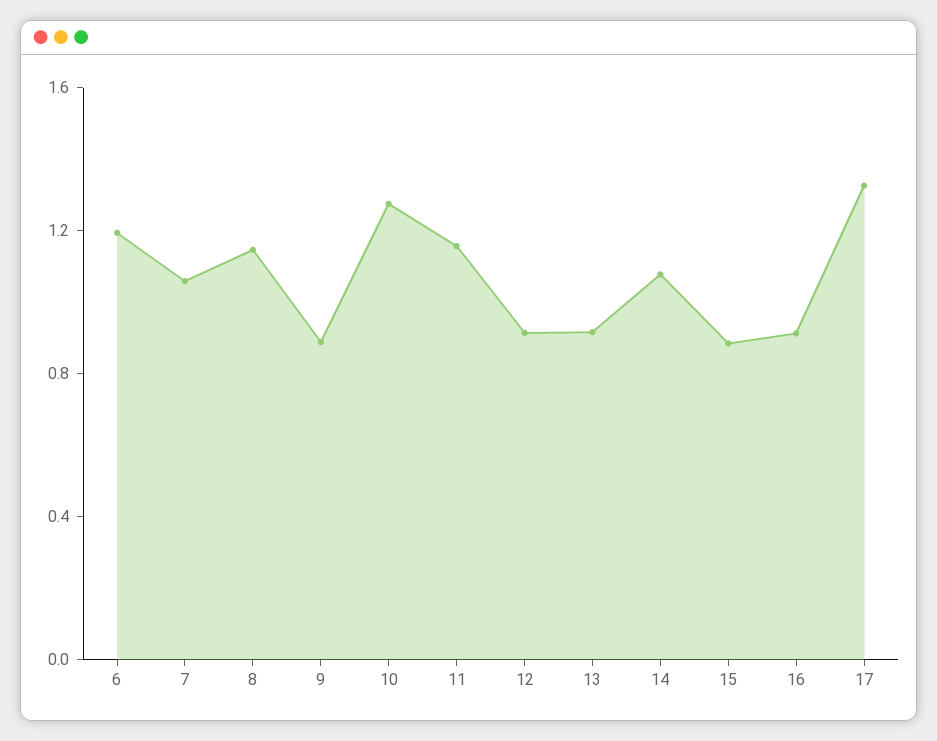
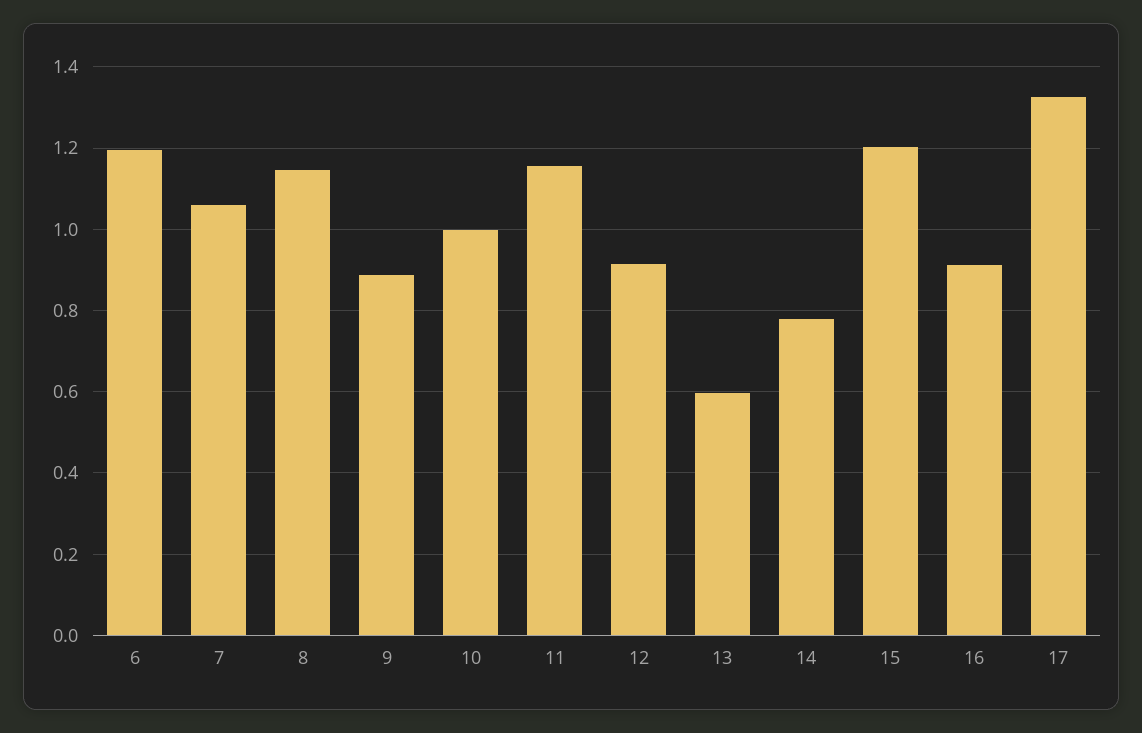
10: 1.3 -> 1
13: 0.9 -> 0.6
14: 1.1 -> 0.78
15: 0.9 -> 1.2

